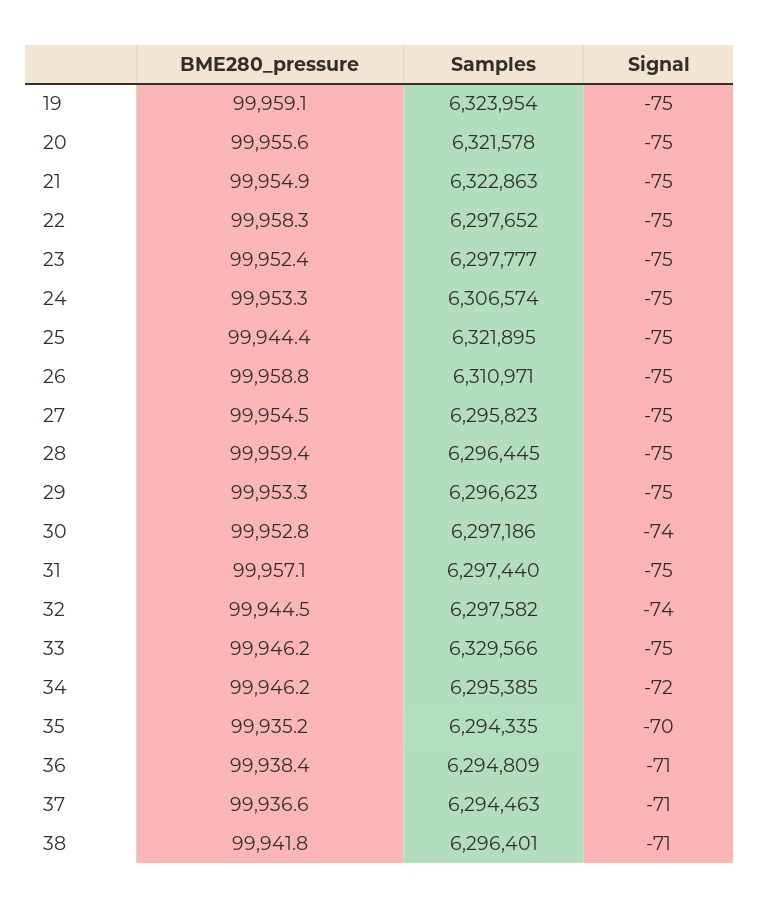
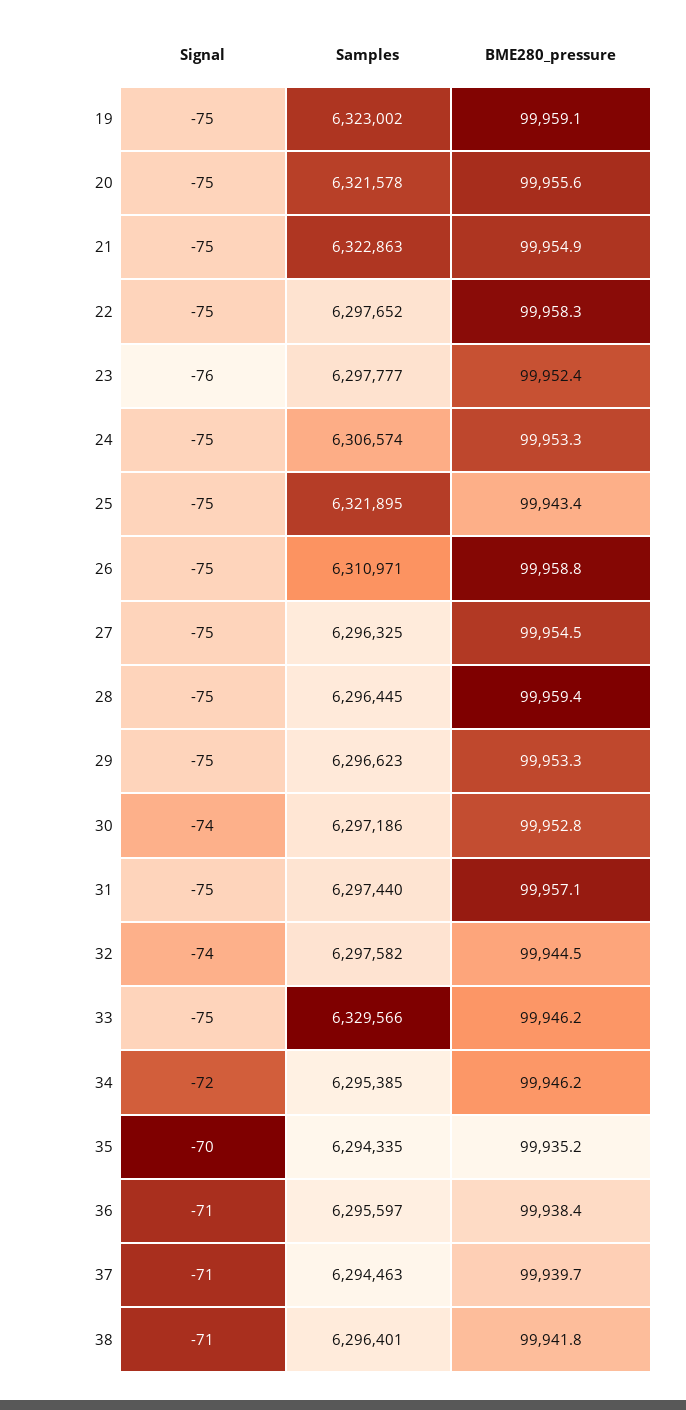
Samples, 19: 6323954 -> 6323002
Signal, 23: -75 -> -76
BME280_pressure, 25: 99944.4 -> 99943.4
Samples, 27: 6295823 -> 6296325
Samples, 36: 6294809 -> 6295597
BME280_pressure, 37: 99936.6 -> 99939.7

